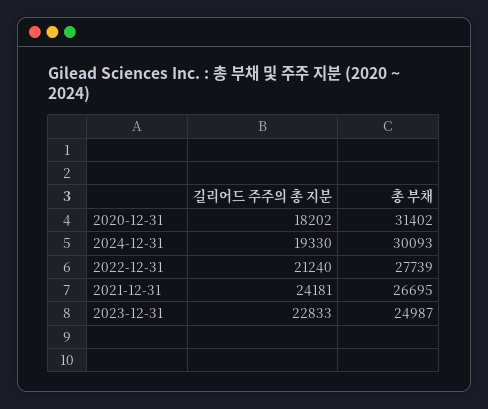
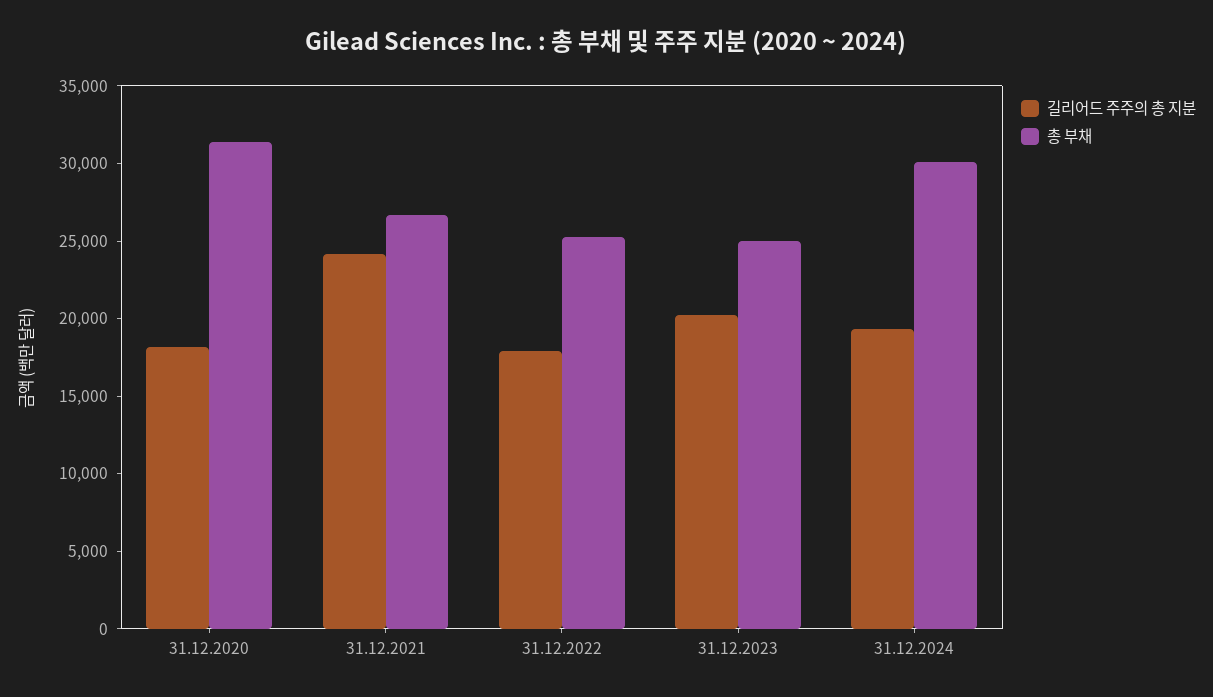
길리어드 주주의 총 지분, 2022-12-31: 21240 -> 18000
총 부채, 2022-12-31: 27739 -> 25000
길리어드 주주의 총 지분, 2023-12-31: 22833 -> 20000

